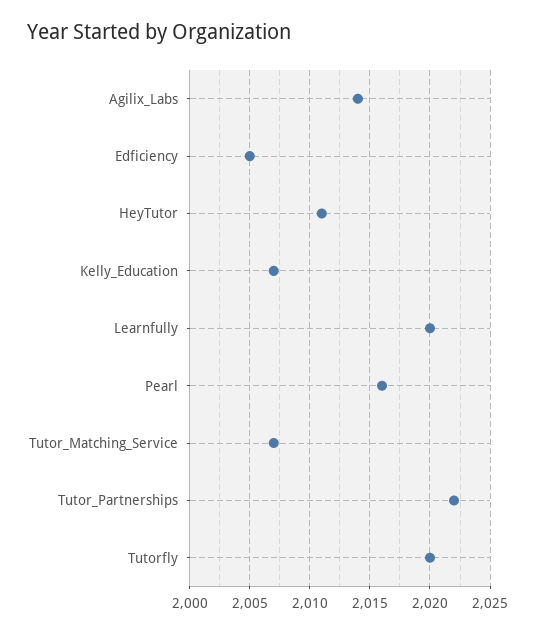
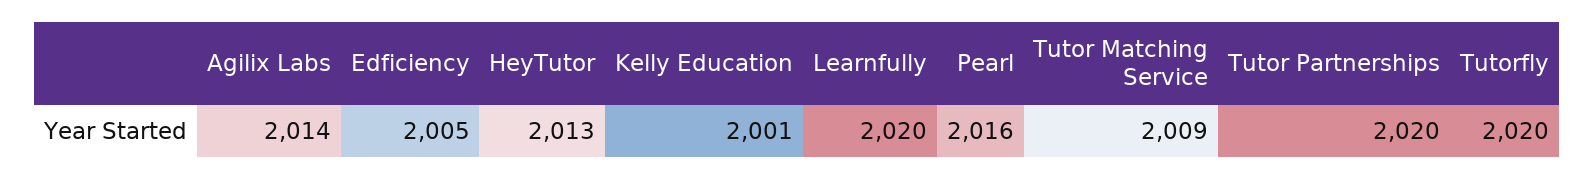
HeyTutor: 2011 -> 2013
Kelly_Education: 2007 -> 2001
Tutor_Matching_Service: 2007 -> 2009
Tutor_Partnerships: 2022 -> 2020

